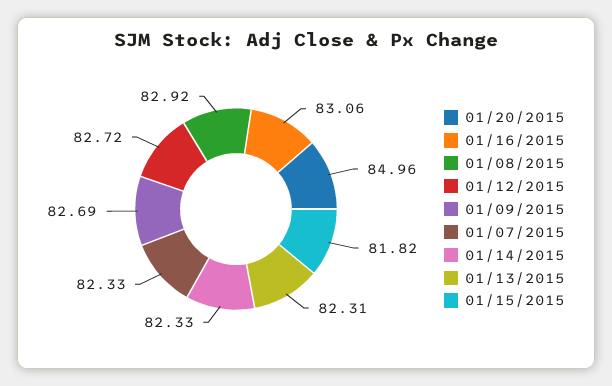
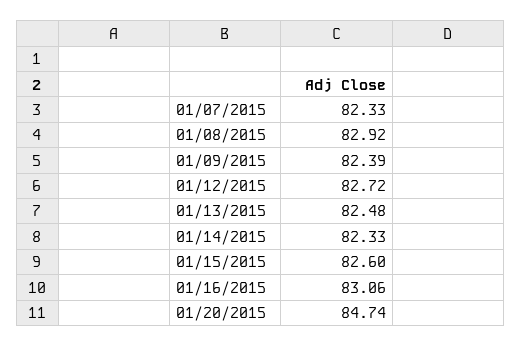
01/20/2015: 84.96 -> 84.74
01/09/2015: 82.69 -> 82.39
01/13/2015: 82.31 -> 82.48
01/15/2015: 81.82 -> 82.6

